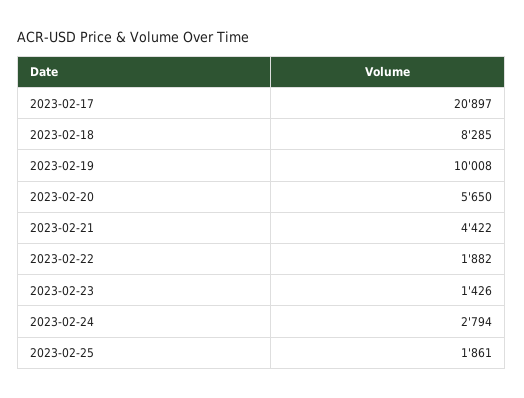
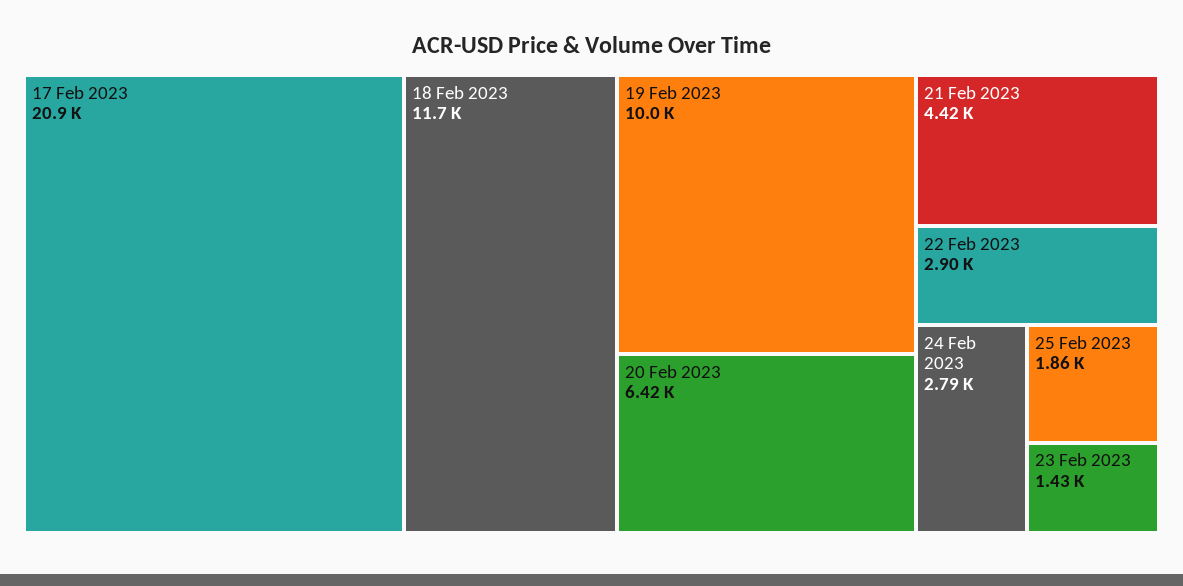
2023-02-18: 8285 -> 11700
2023-02-20: 5650 -> 6420
2023-02-22: 1882 -> 2900

